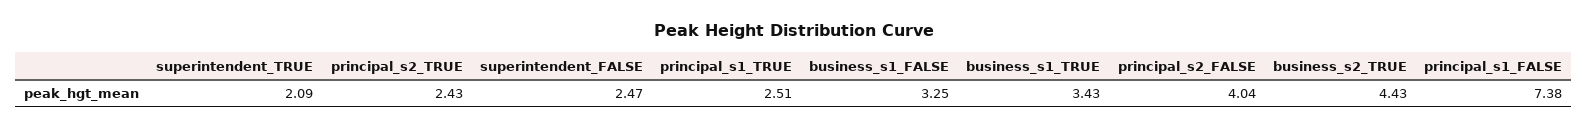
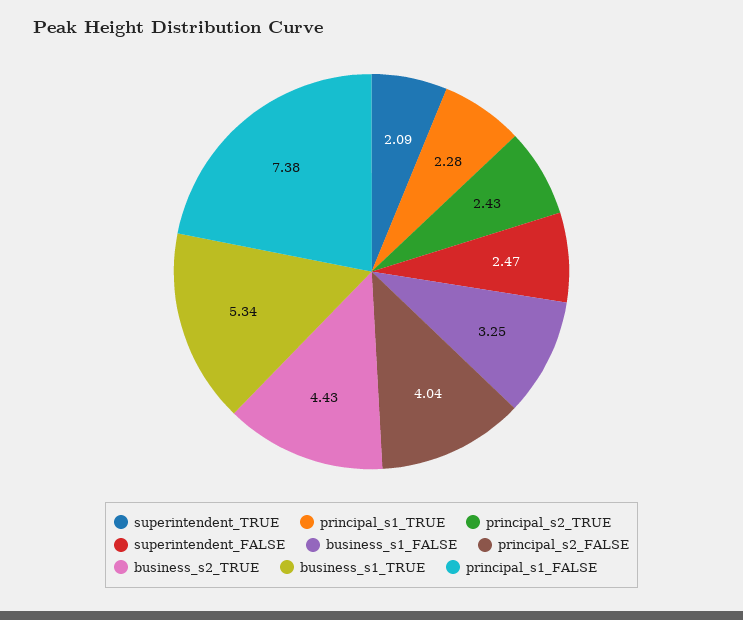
principal_s1_TRUE: 2.51 -> 2.28
business_s1_TRUE: 3.43 -> 5.34

